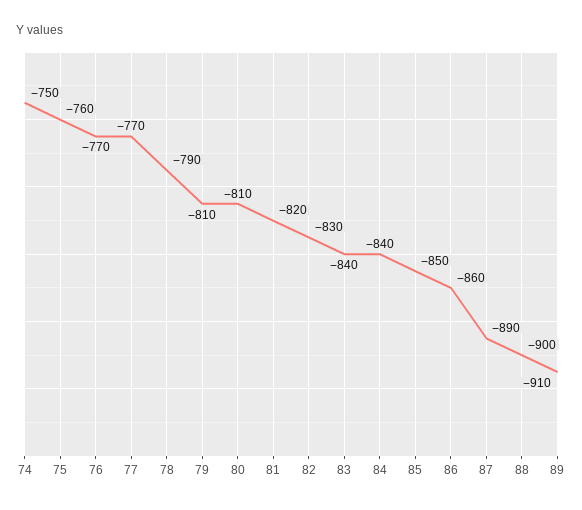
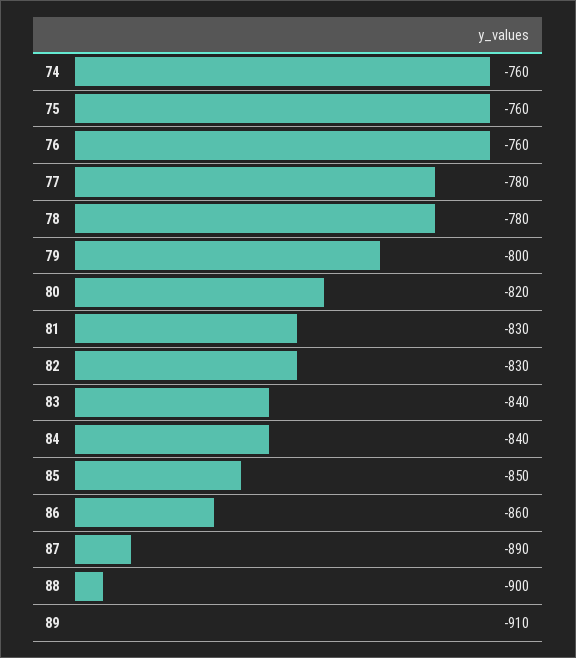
74: -750 -> -760
76: -770 -> -760
77: -770 -> -780
78: -790 -> -780
79: -810 -> -800
80: -810 -> -820
81: -820 -> -830

